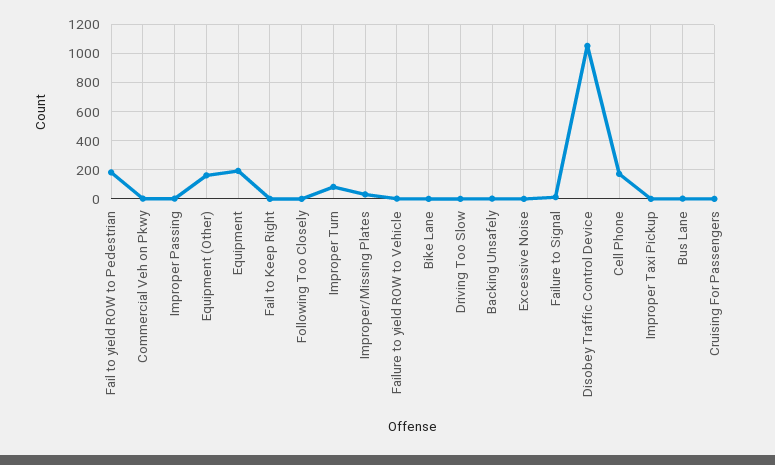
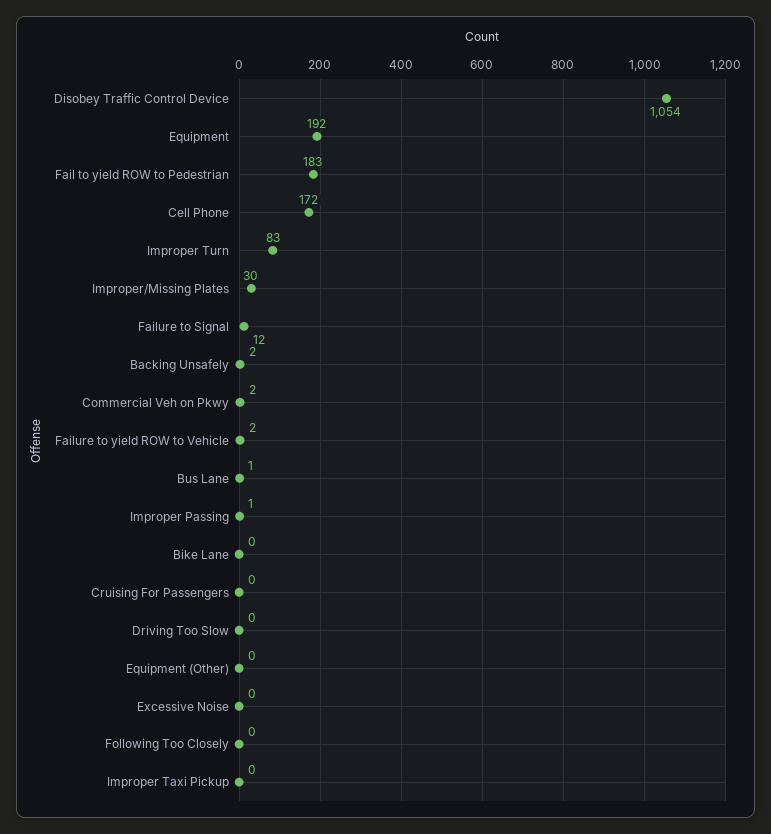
Equipment (Other): 150 -> 0
Fail to Keep Right: 0 -> none

